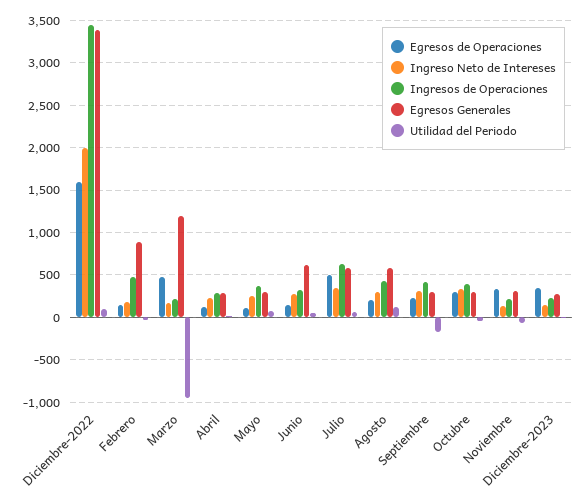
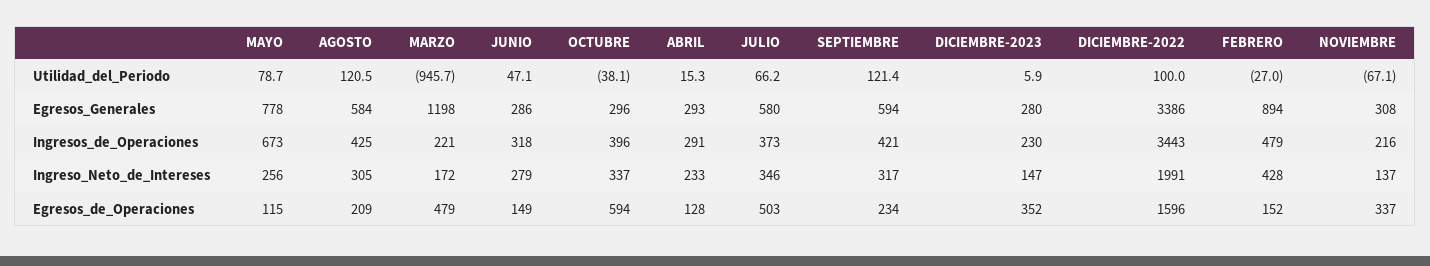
Ingreso Neto de Intereses, Febrero: 200 -> 428
Ingresos de Operaciones, Mayo: 400 -> 673
Egresos Generales, Mayo: 300 -> 778
Egresos Generales, Junio: 600 -> 286
Ingresos de Operaciones, Julio: 600 -> 373
Egresos Generales, Septiembre: 300 -> 594
Utilidad del Periodo, Septiembre: -200 -> 121.4
Egresos de Operaciones, Octubre: 300 -> 594

